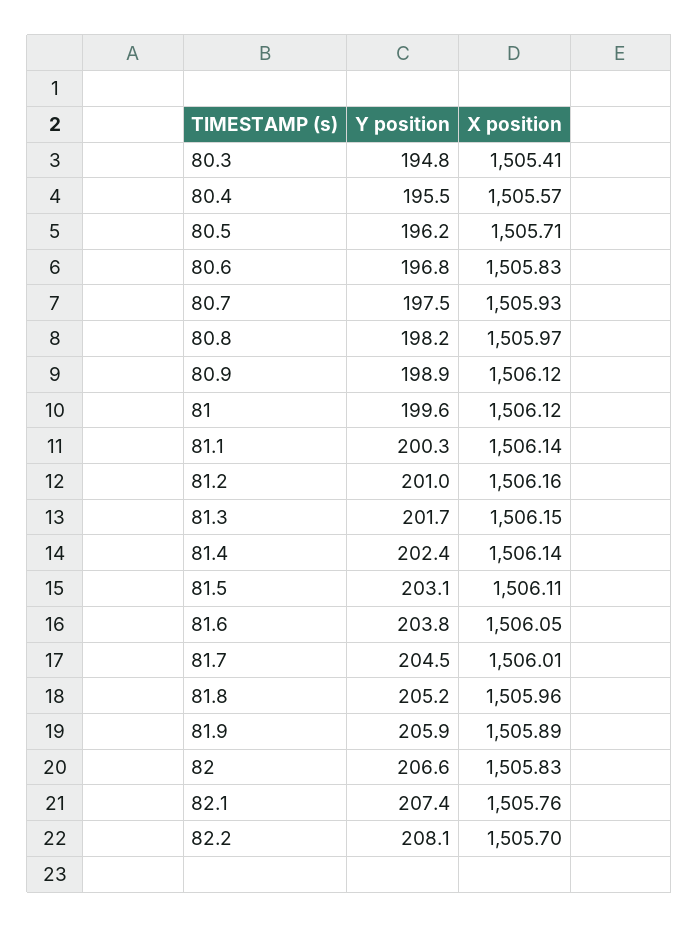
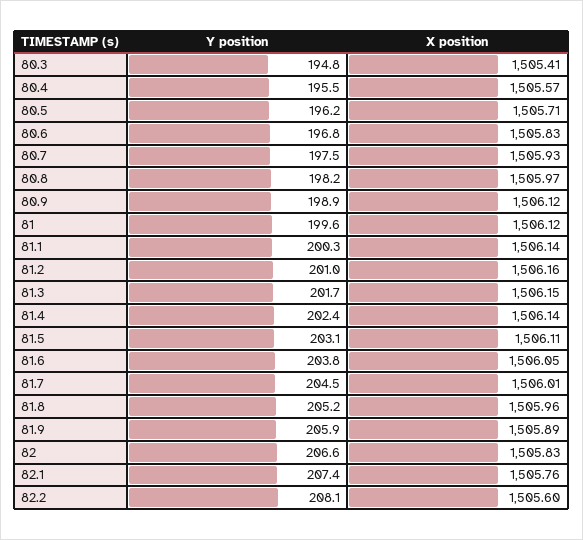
X position, 82.2: 1505.7 -> 1505.6

